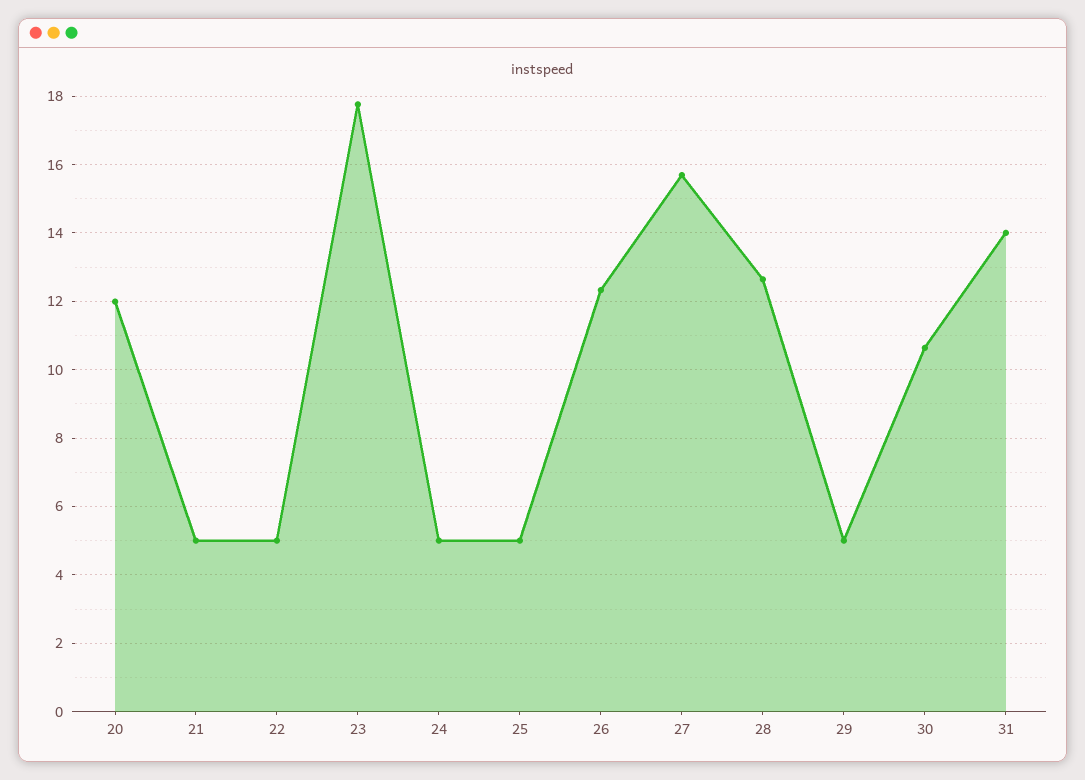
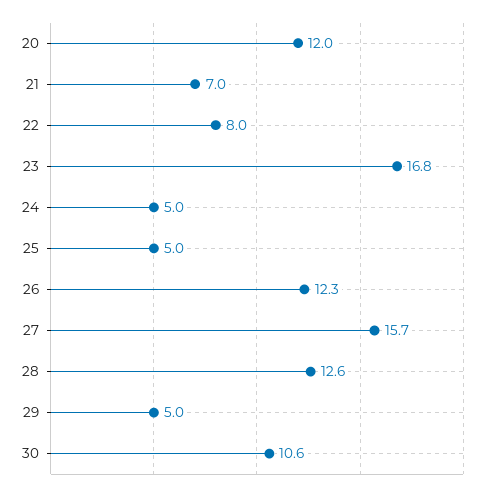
21: 5 -> 7
22: 5 -> 8
23: 17.8 -> 16.8
31: 14 -> none

